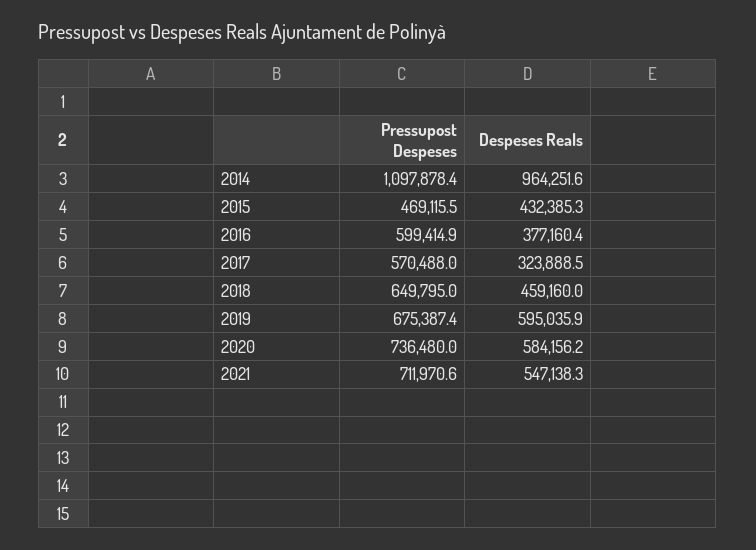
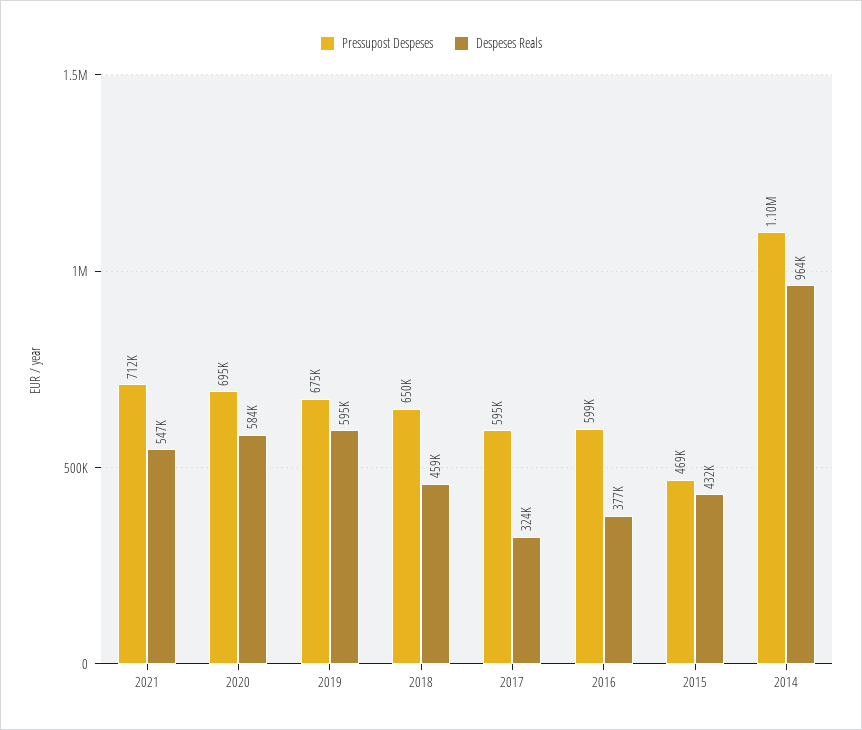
Pressupost Despeses, 2017: 570488 -> 595000
Pressupost Despeses, 2020: 736480 -> 695000

